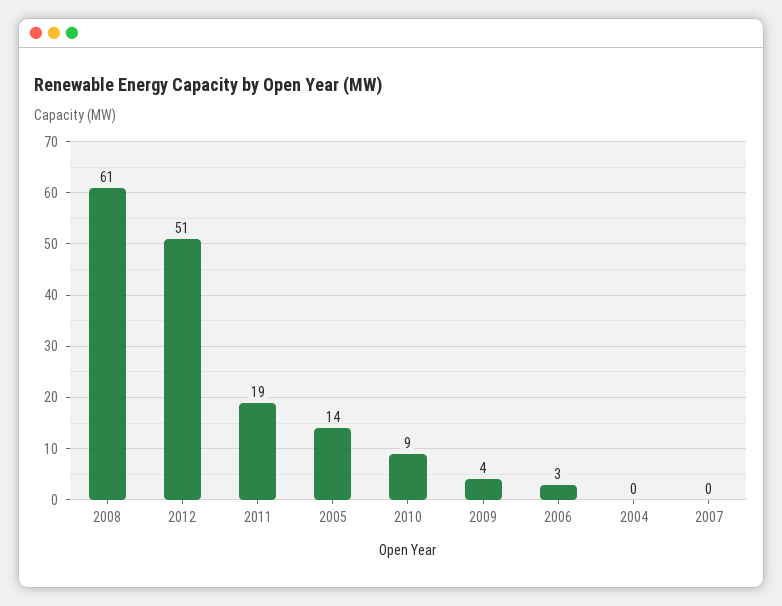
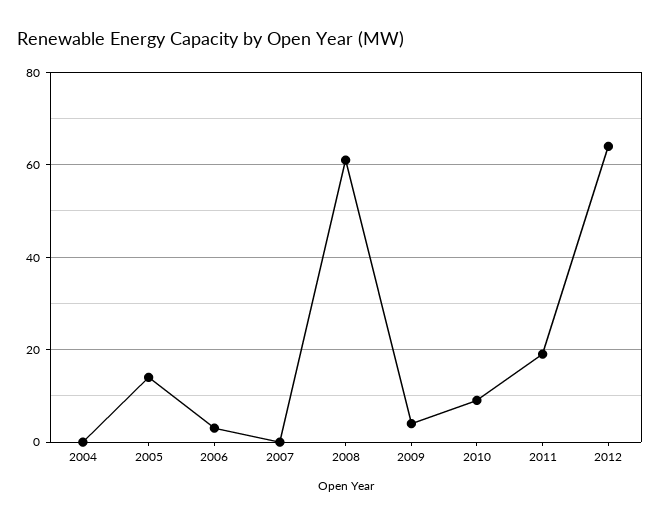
2012: 51 -> 65

